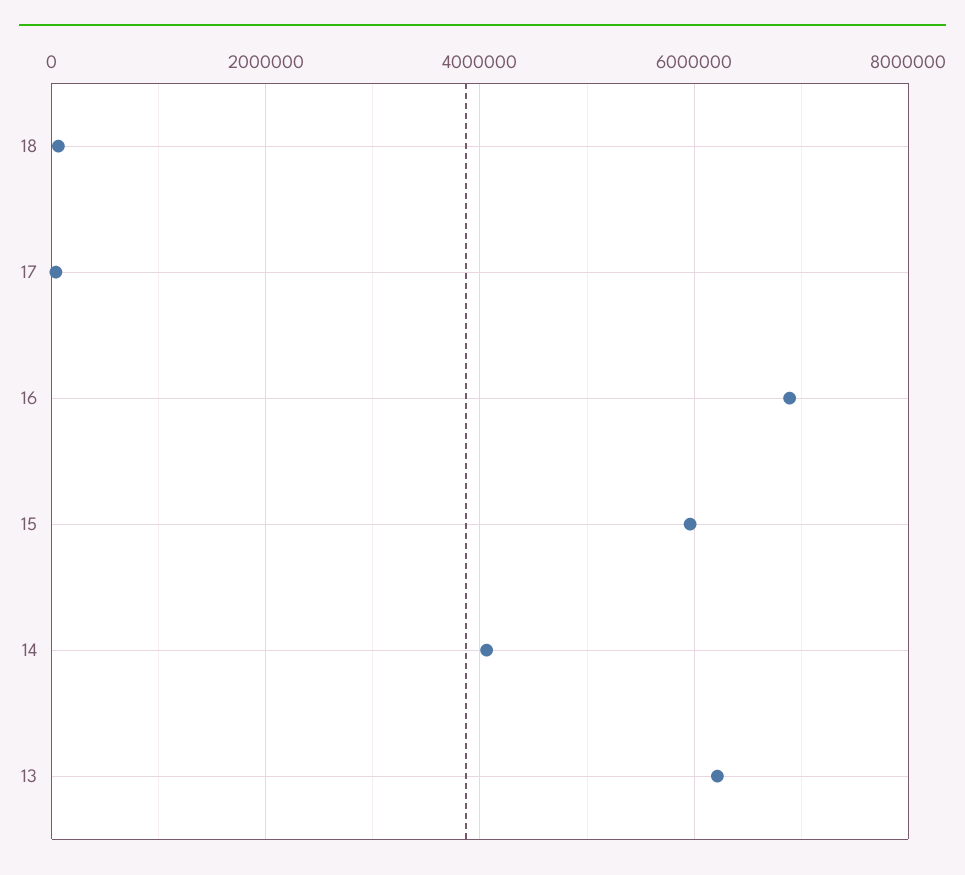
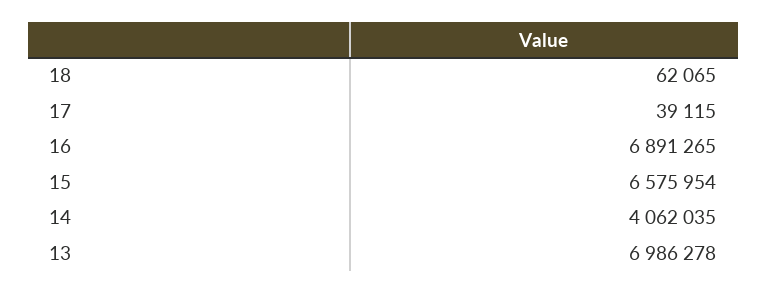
15: 6000000 -> 6575954
13: 6200000 -> 6986278

